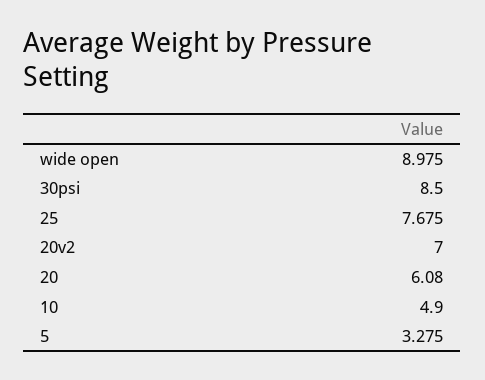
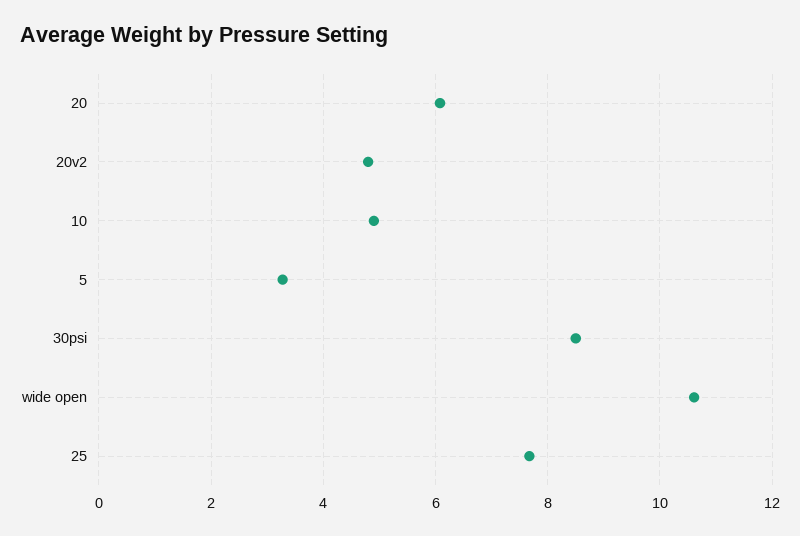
wide open: 8.975 -> 10.6
20v2: 7 -> 4.8

